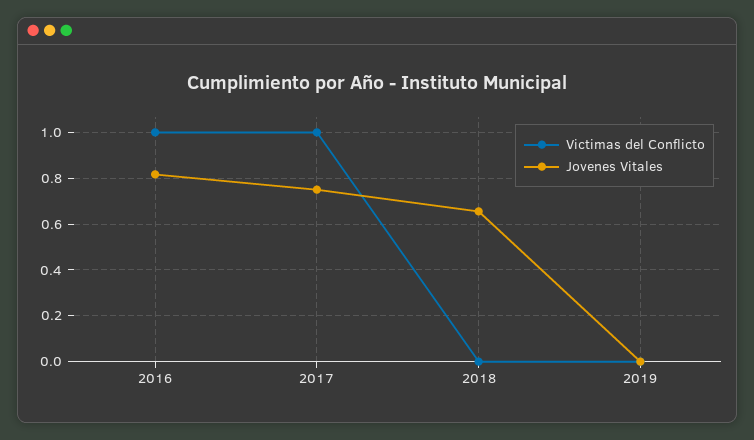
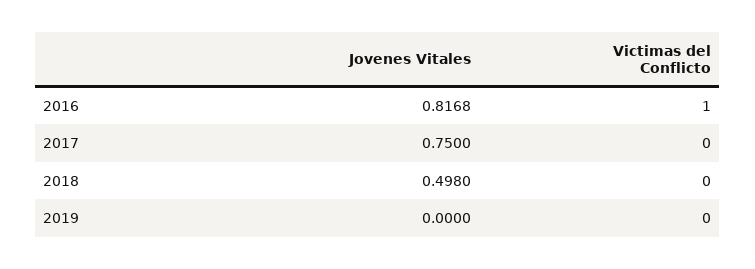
Victimas del Conflicto, 2017: 1 -> 0
Jovenes Vitales, 2018: 0.65 -> 0.498

